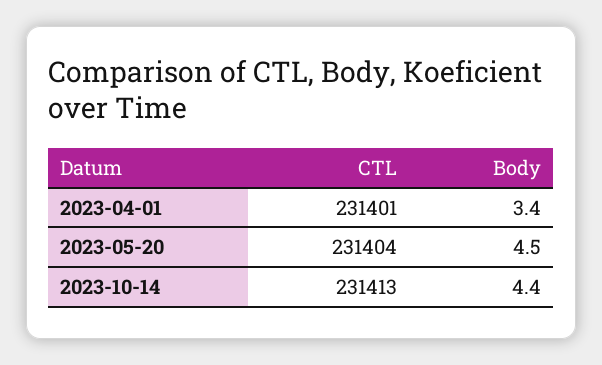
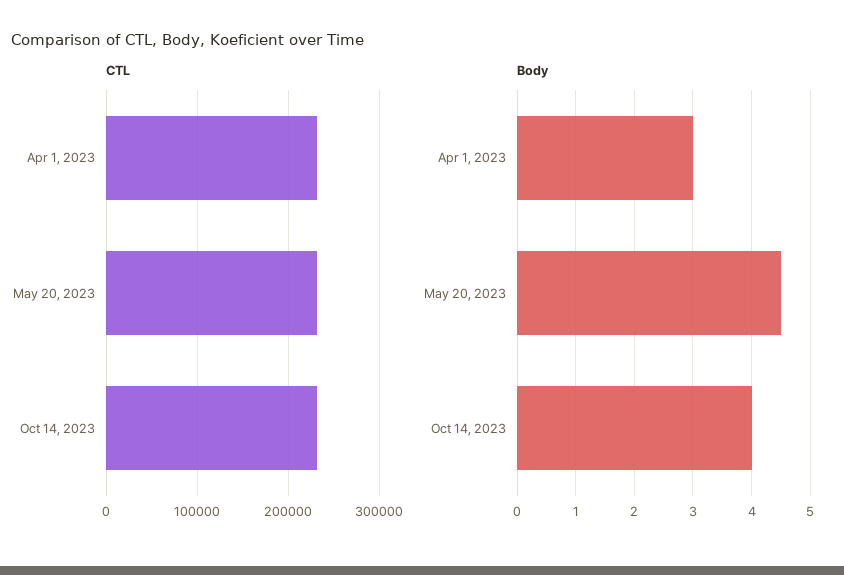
Body, 2023-04-01: 3.4 -> 3
Body, 2023-10-14: 4.4 -> 4

